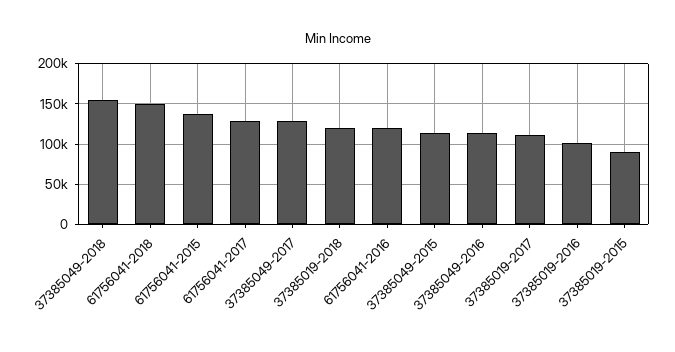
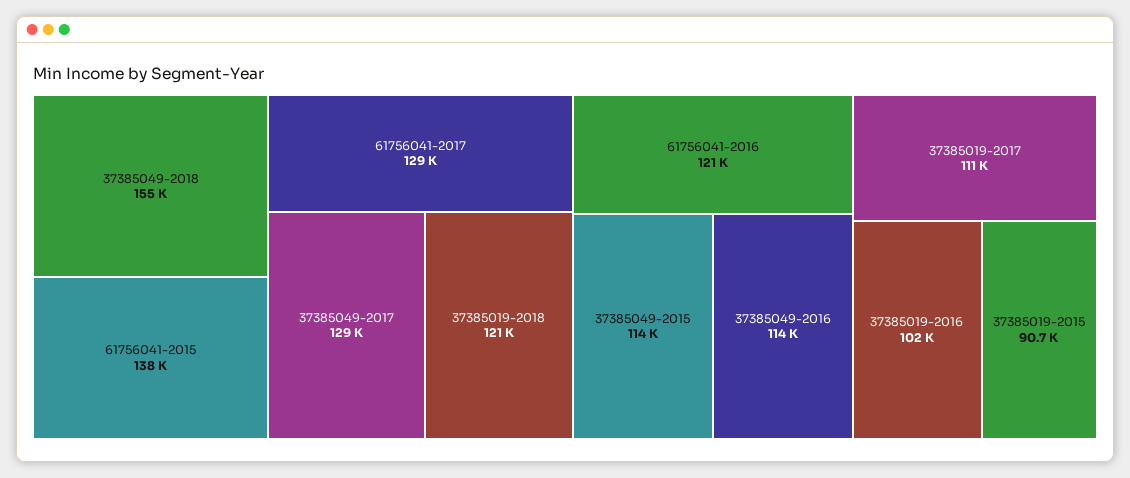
61756041-2018: 150000 -> none

